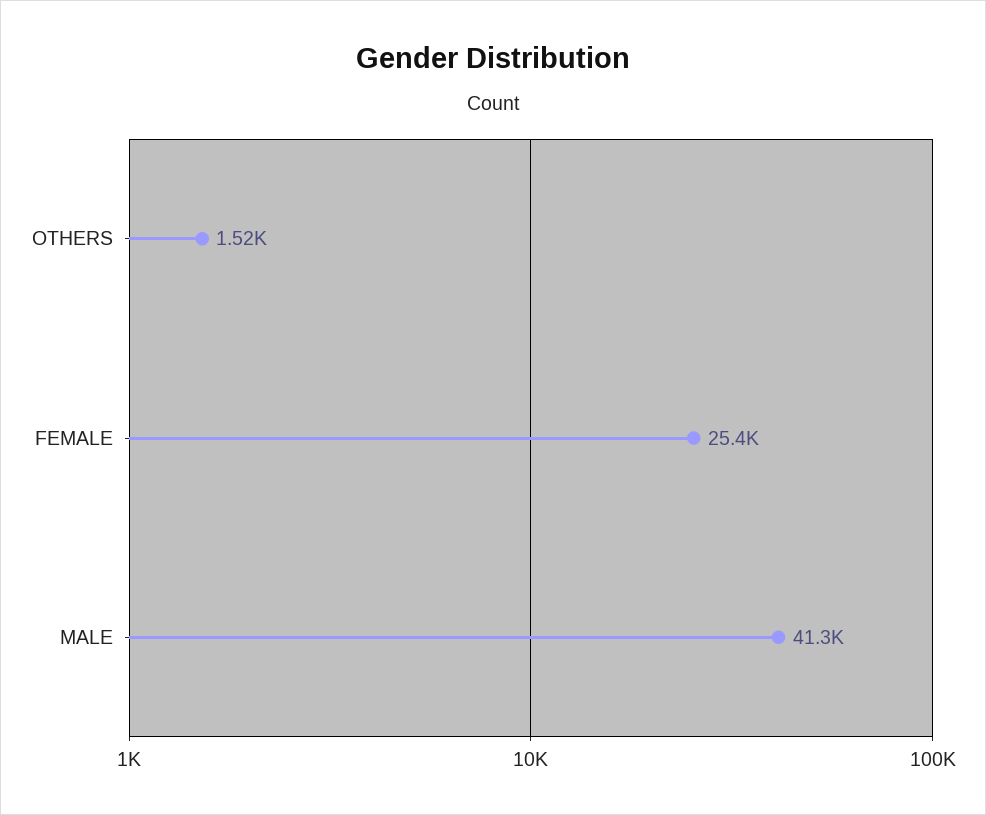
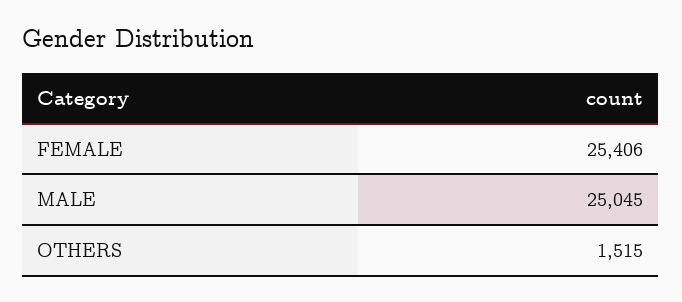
MALE: 41300 -> 25045

